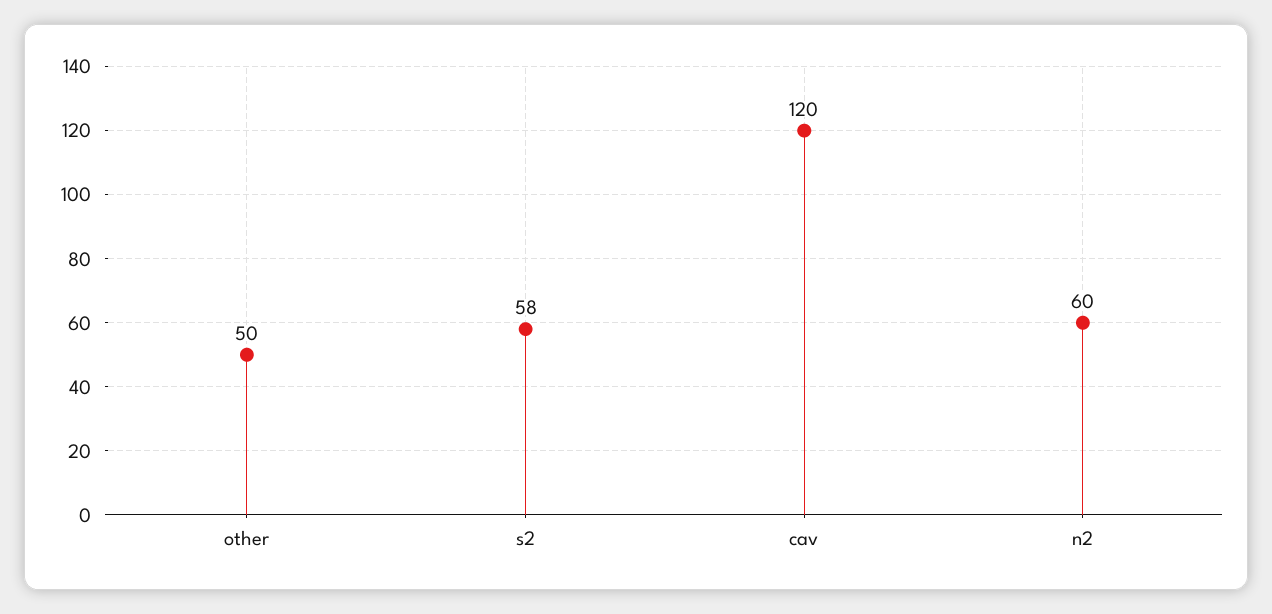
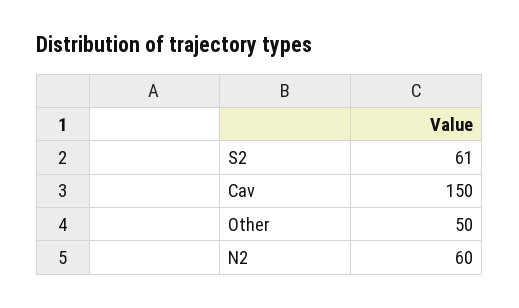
s2: 58 -> 61
cav: 120 -> 150

